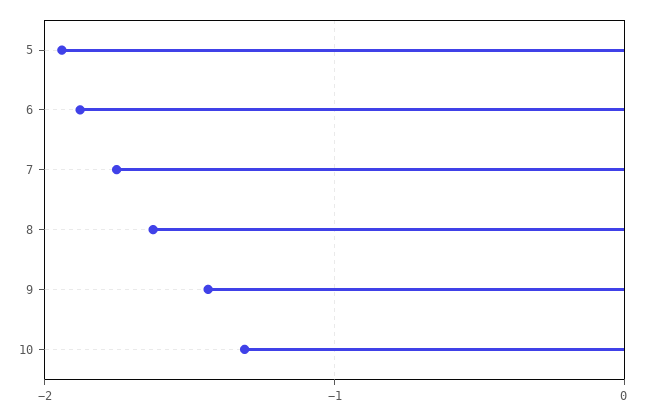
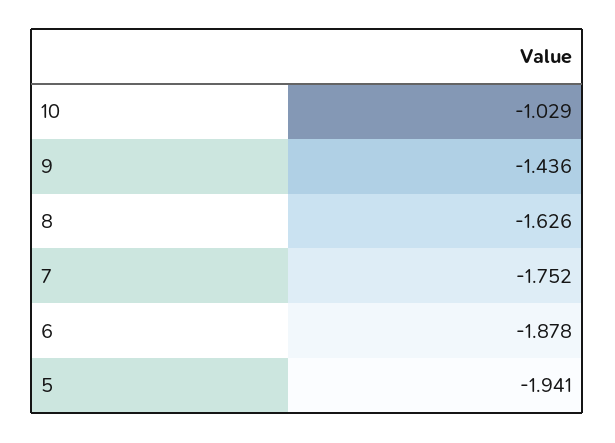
10: -1.3 -> -1.029

